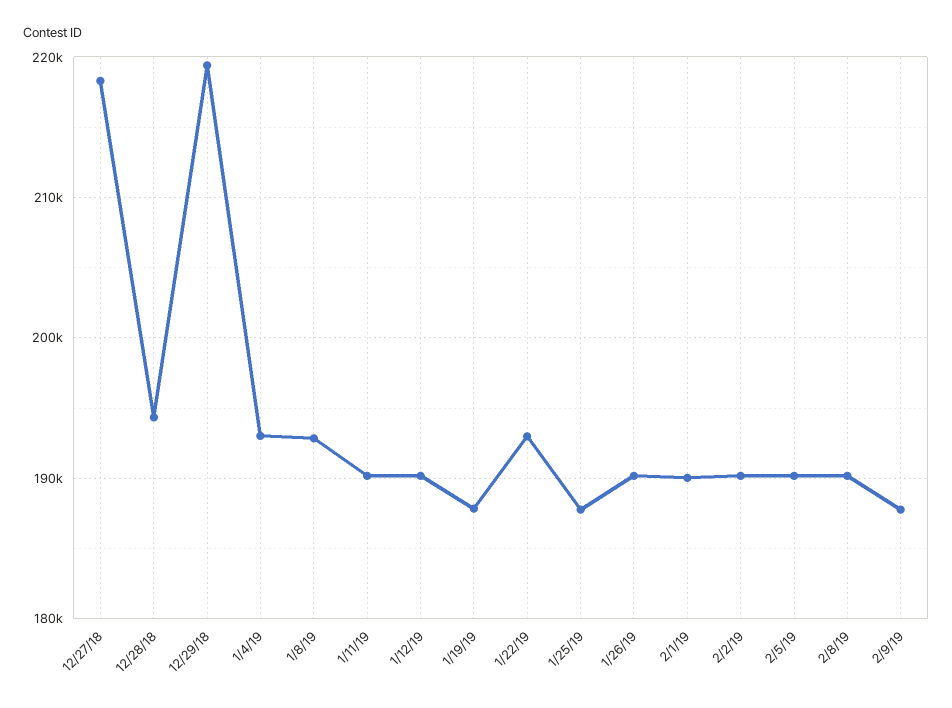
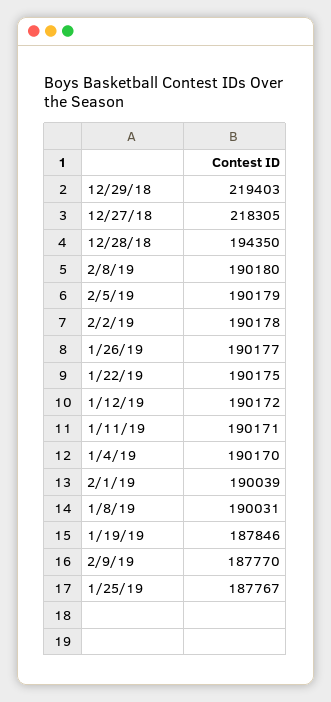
1/4/19: 193000 -> 190170
1/8/19: 193000 -> 190031
1/22/19: 193000 -> 190175

